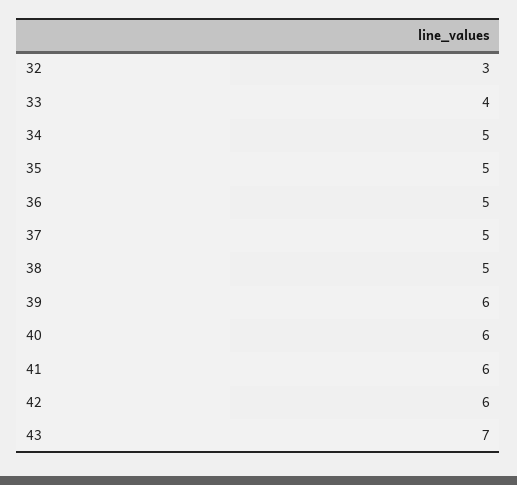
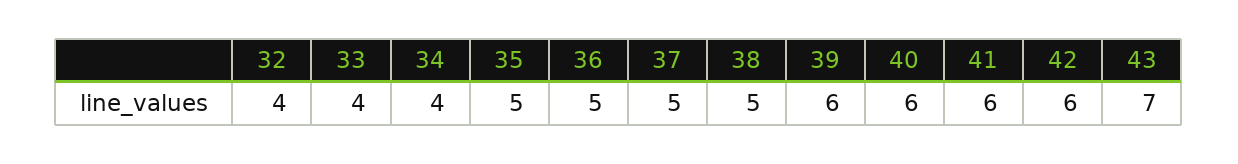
32: 3 -> 4
34: 5 -> 4

